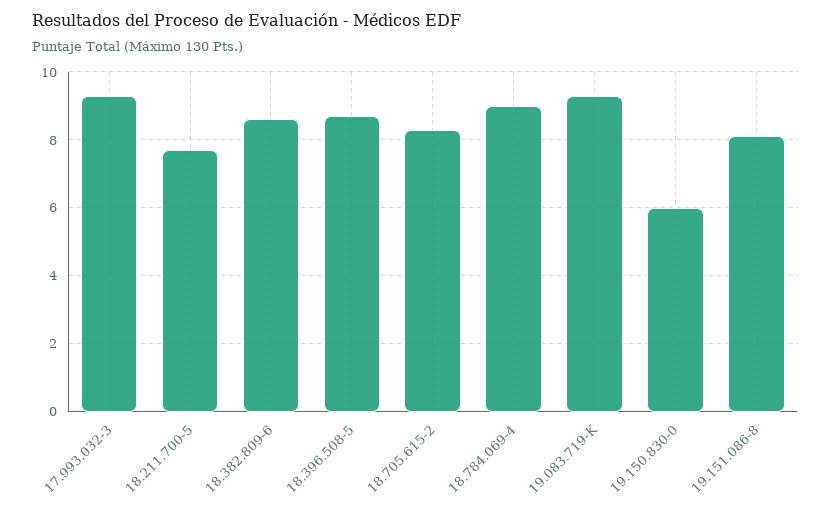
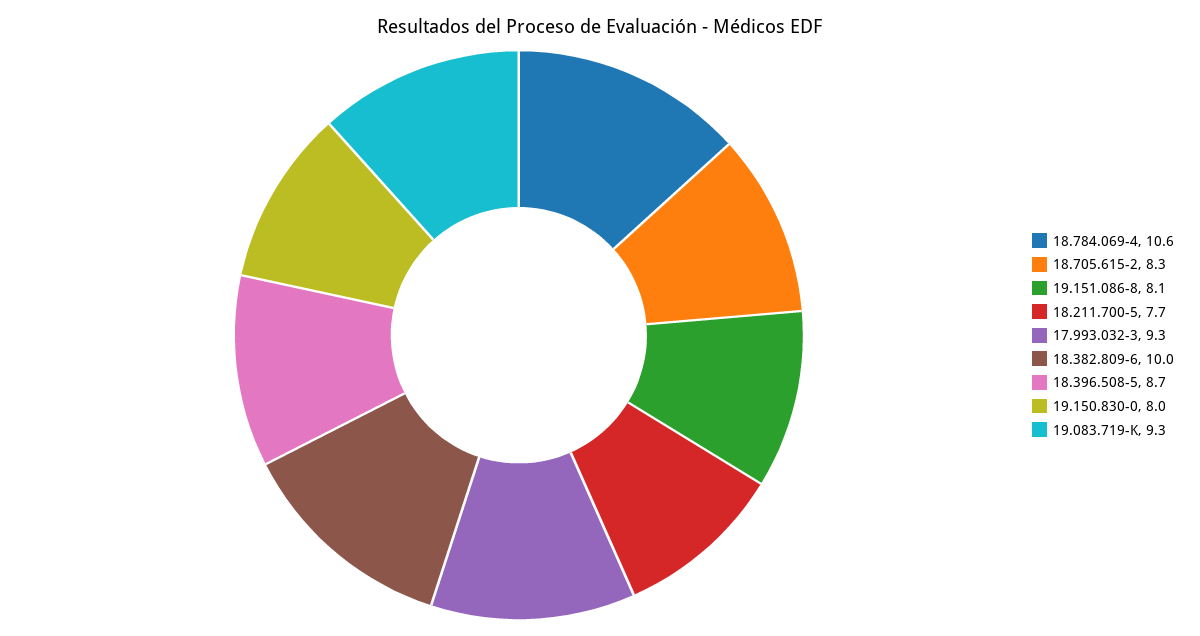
18.382.809-6: 8.5 -> 10
18.784.069-4: 9 -> 10.6
19.150.830-0: 6 -> 8

